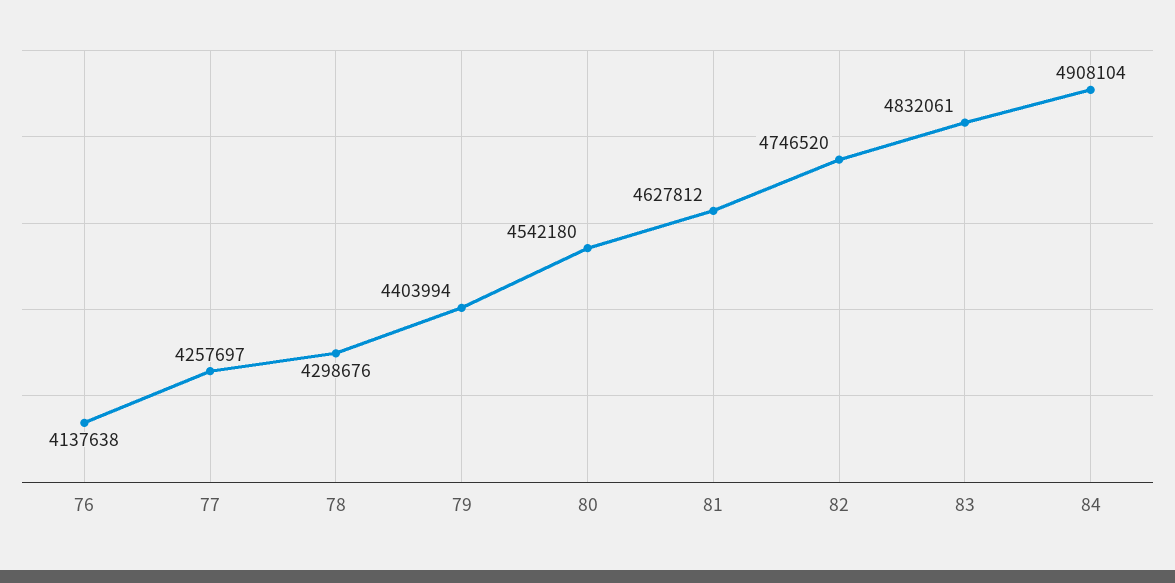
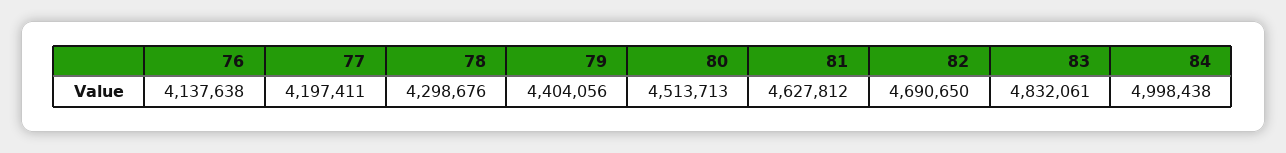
77: 4257697 -> 4197411
79: 4403994 -> 4404056
80: 4542180 -> 4513713
82: 4746520 -> 4690650
84: 4908104 -> 4998438

